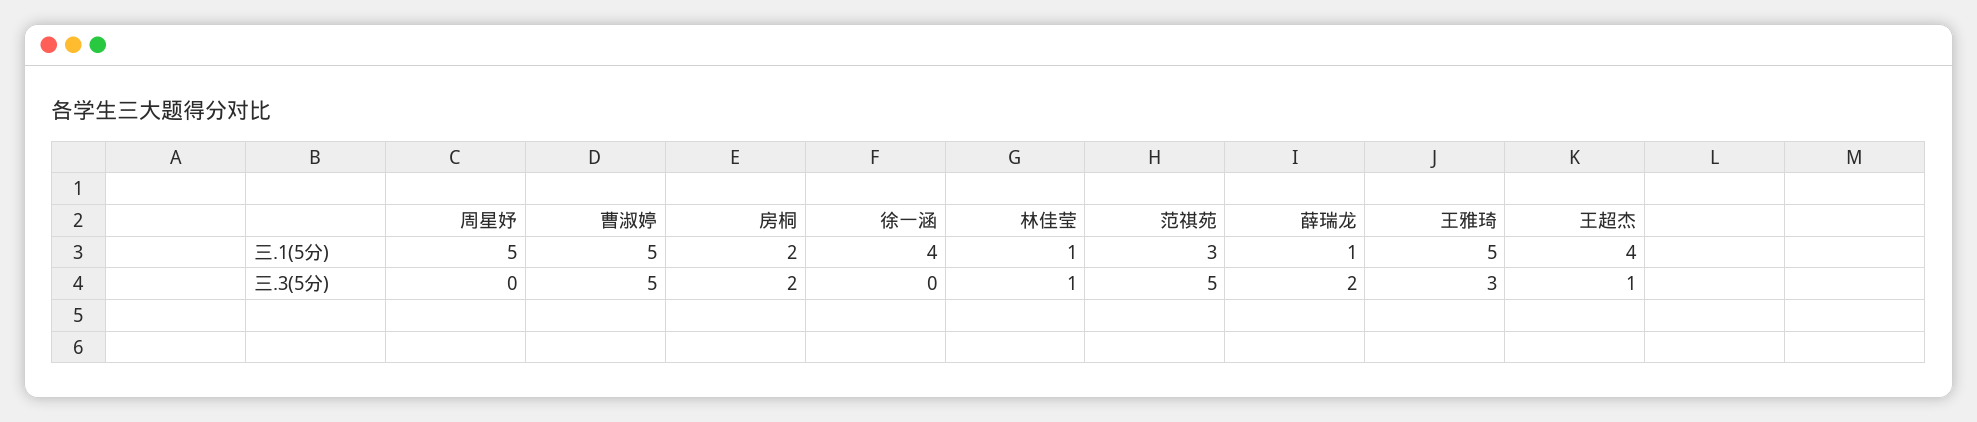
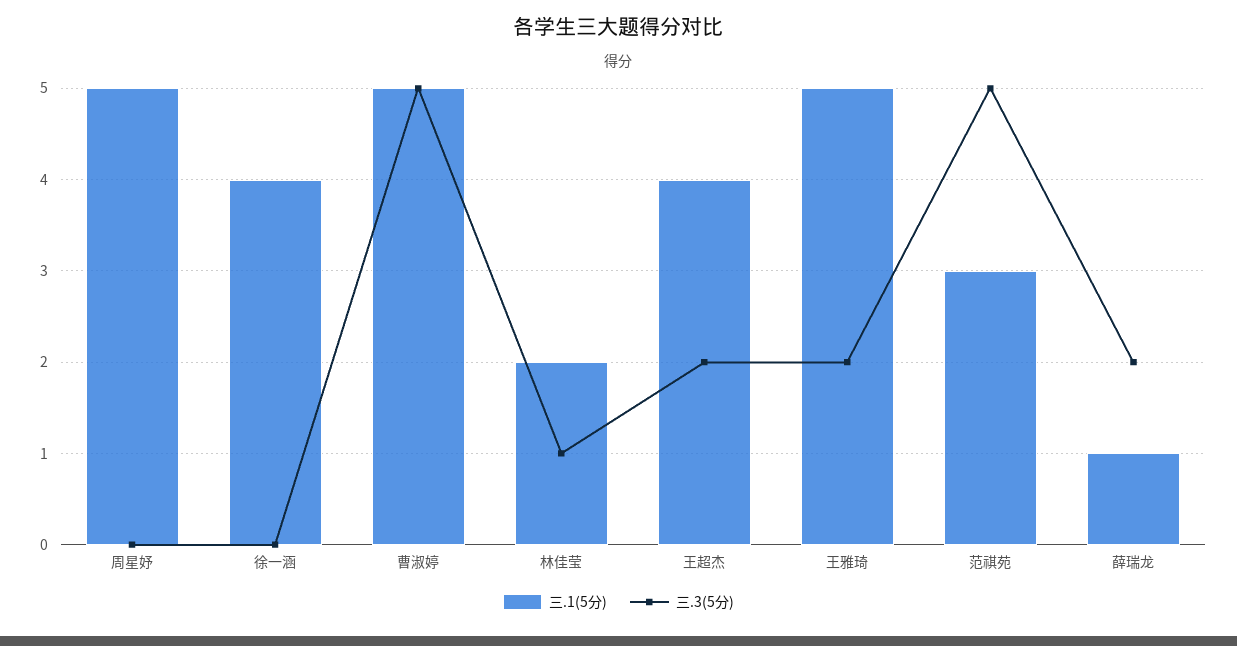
三.1(5分), 房桐: 2 -> none
三.1(5分), 林佳莹: 1 -> 2
三.3(5分), 房桐: 2 -> none
三.3(5分), 王雅琦: 3 -> 2
三.3(5分), 王超杰: 1 -> 2

